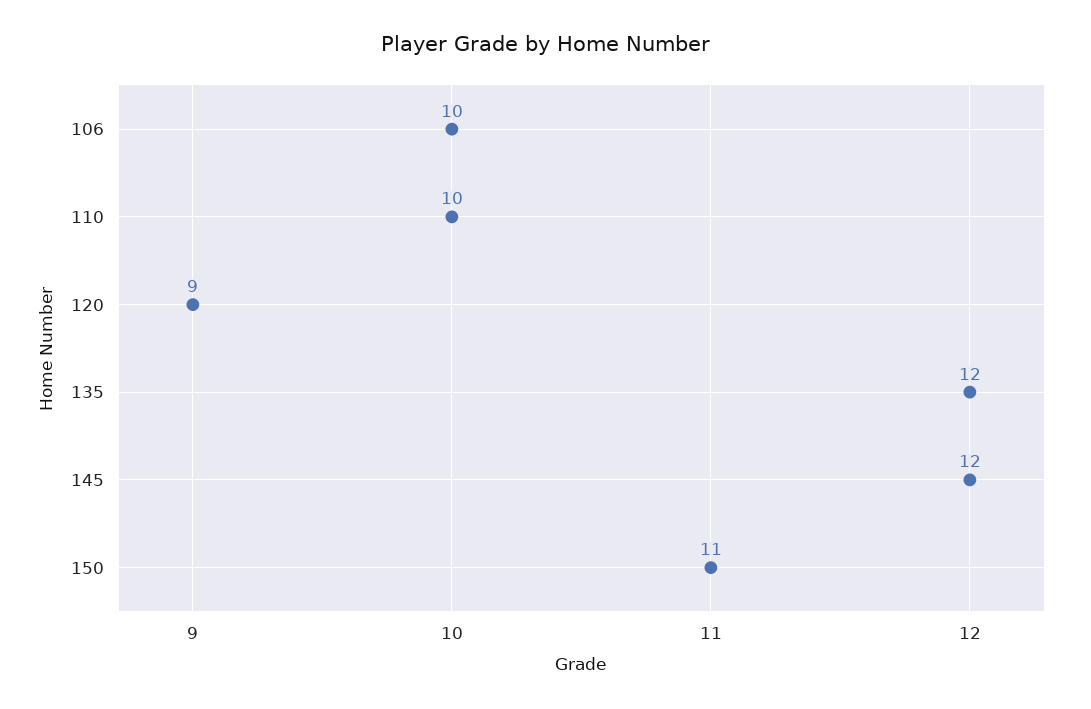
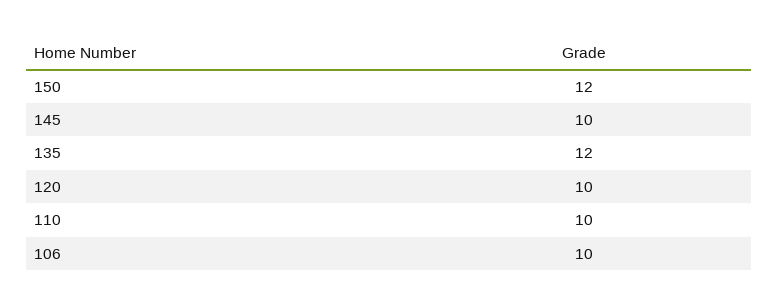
120: 9 -> 10
145: 12 -> 10
150: 11 -> 12

